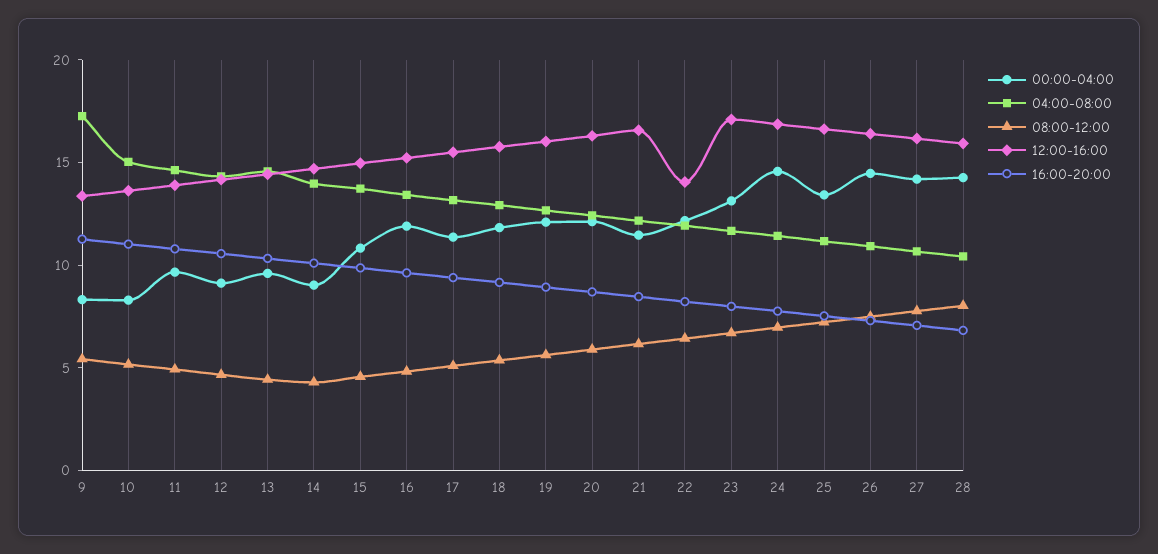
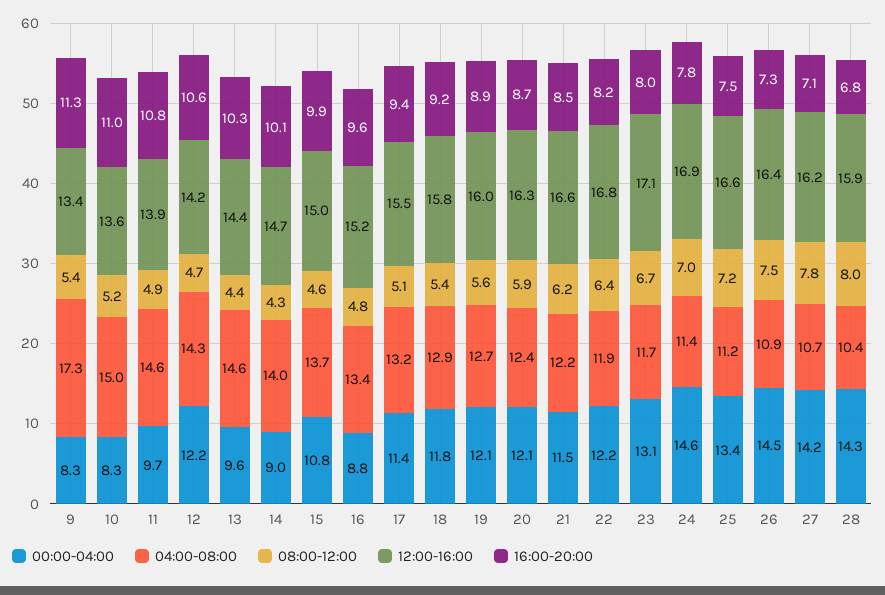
00:00-04:00, 12: 9 -> 12.2
00:00-04:00, 16: 12 -> 8.8
12:00-16:00, 22: 14 -> 16.8

